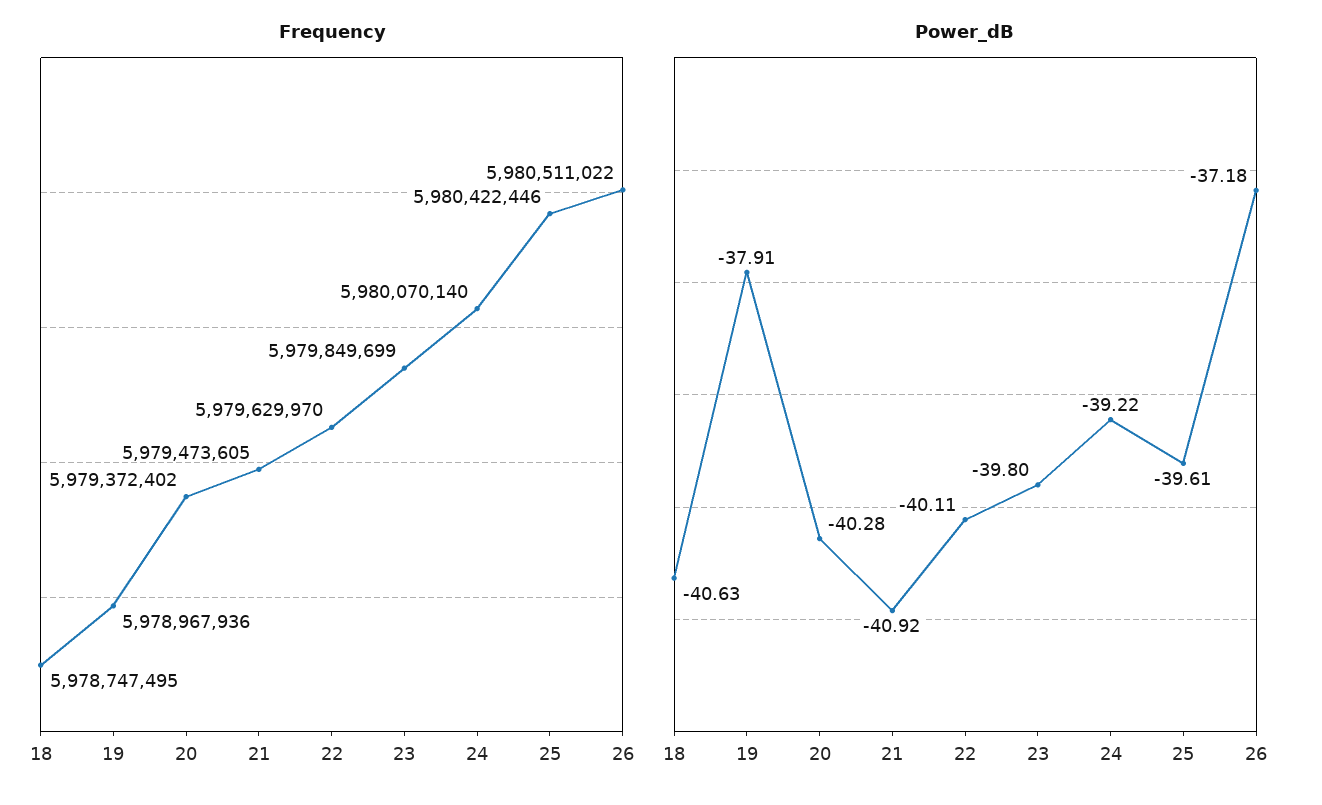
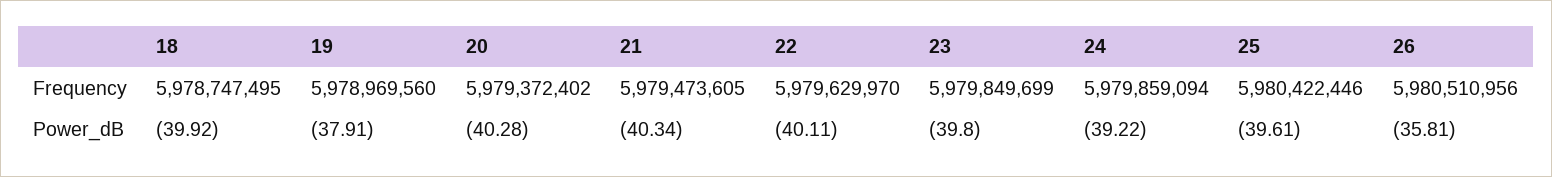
Frequency, 19: 5978967936 -> 5978969560
Frequency, 24: 5980070140 -> 5979859094
Frequency, 26: 5980511022 -> 5980510956
Power_dB, 18: -40.63 -> -39.92
Power_dB, 21: -40.92 -> -40.34
Power_dB, 26: -37.18 -> -35.81

